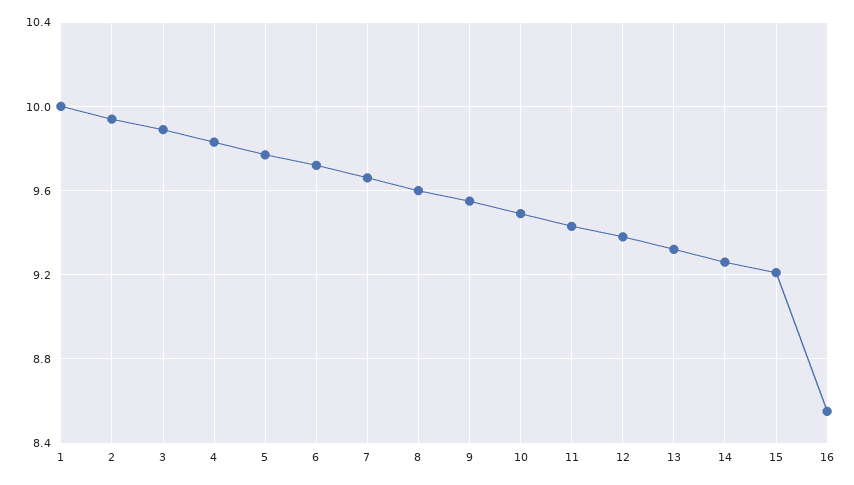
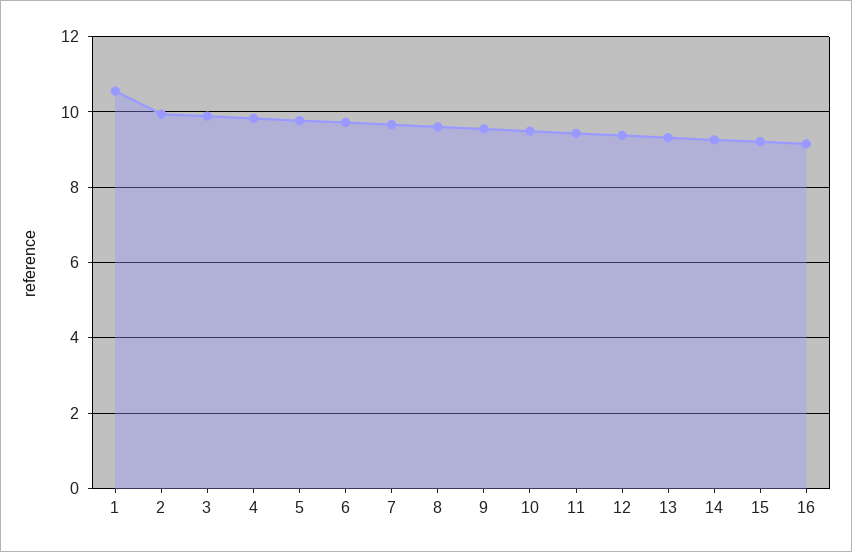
1: 10 -> 10.6
16: 8.55 -> 9.2

